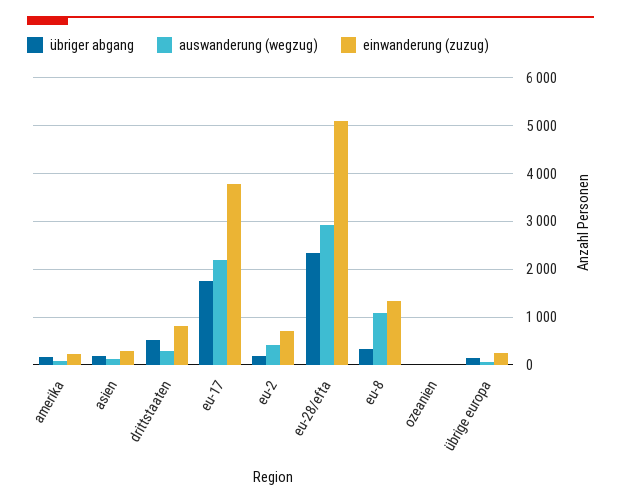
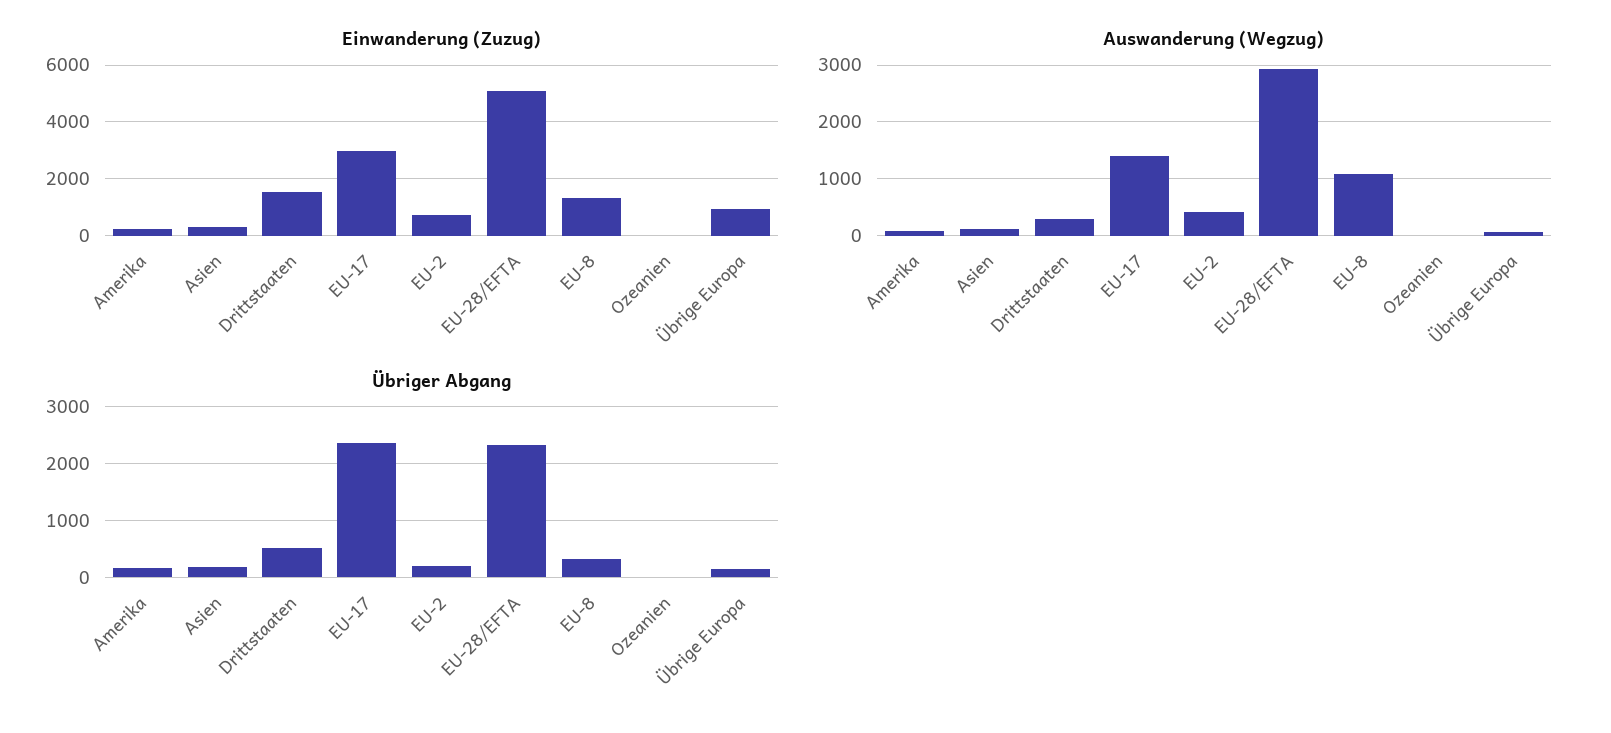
einwanderung (zuzug), drittstaaten: 800 -> 1500
übriger abgang, eu-17: 1800 -> 2400
auswanderung (wegzug), eu-17: 2200 -> 1400
einwanderung (zuzug), eu-17: 3800 -> 3000
einwanderung (zuzug), übrige europa: 200 -> 1000

